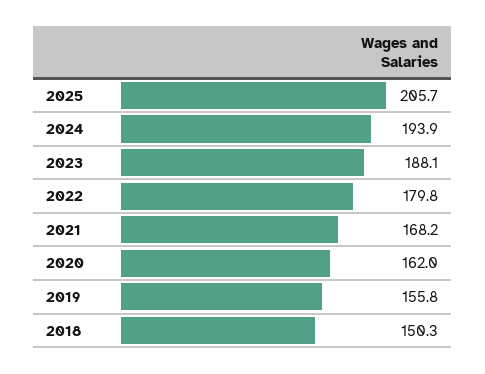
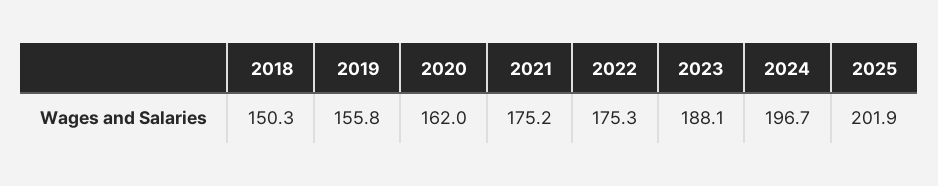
2025: 205.7 -> 201.9
2024: 193.9 -> 196.7
2022: 179.8 -> 175.3
2021: 168.2 -> 175.2

